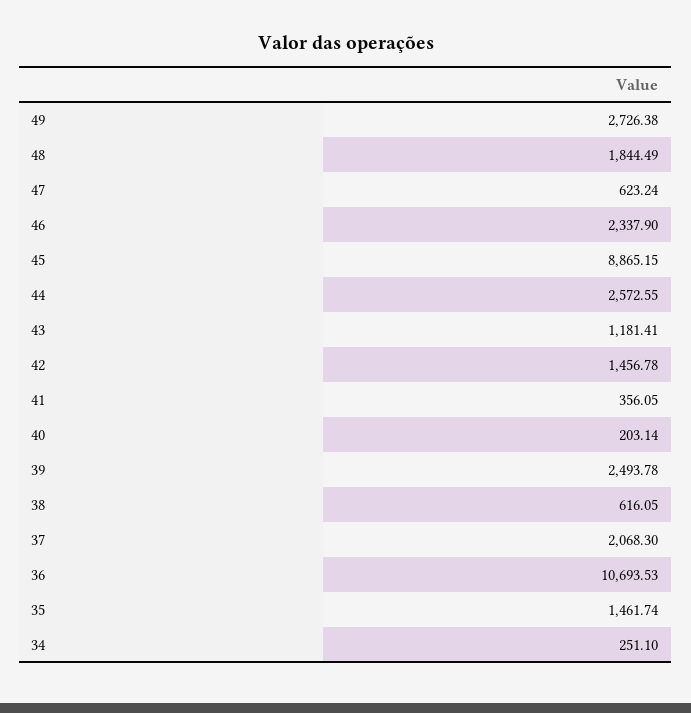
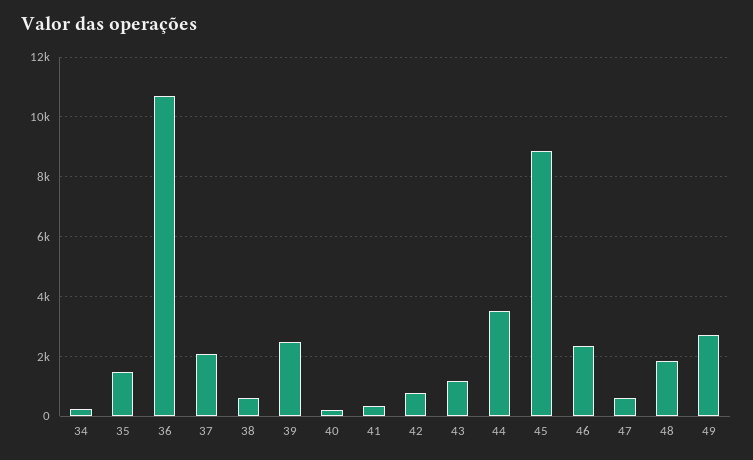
44: 2572.55 -> 3500
42: 1456.78 -> 750

